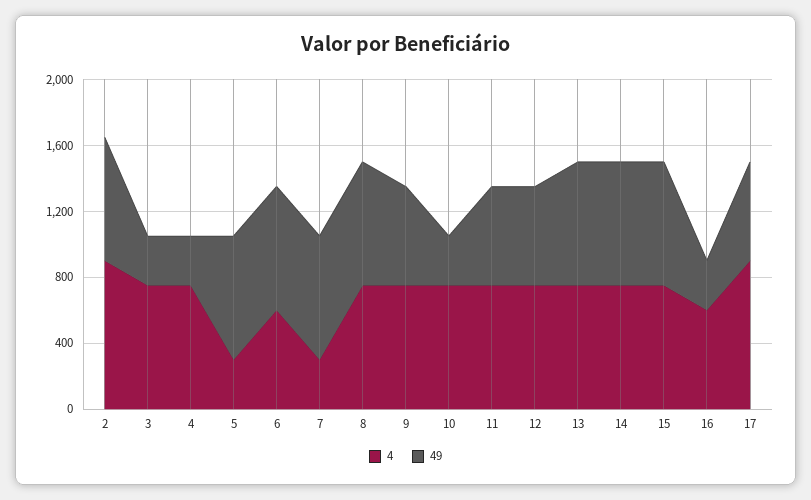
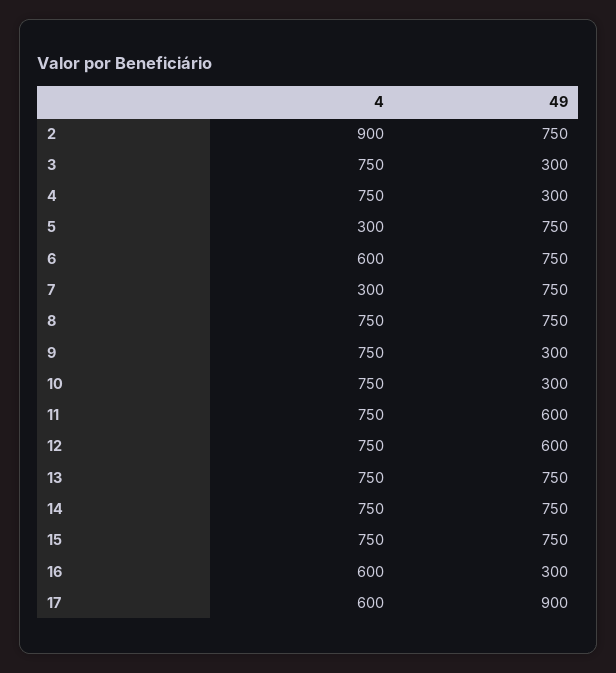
49, 9: 600 -> 300
4, 17: 900 -> 600
49, 17: 600 -> 900

